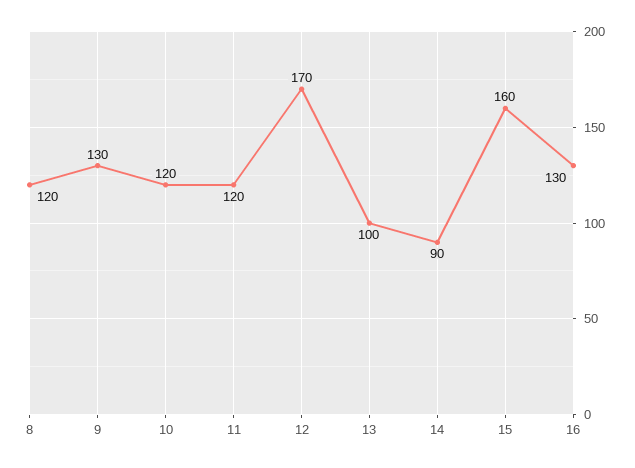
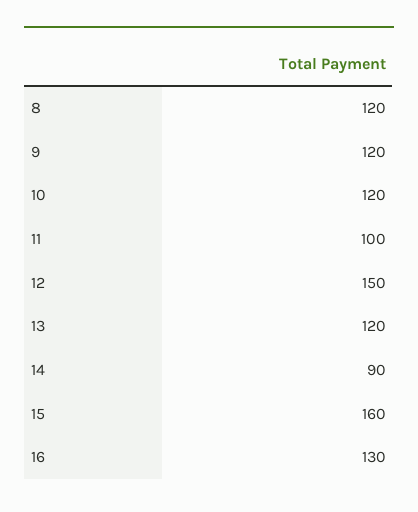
9: 130 -> 120
11: 120 -> 100
12: 170 -> 150
13: 100 -> 120

